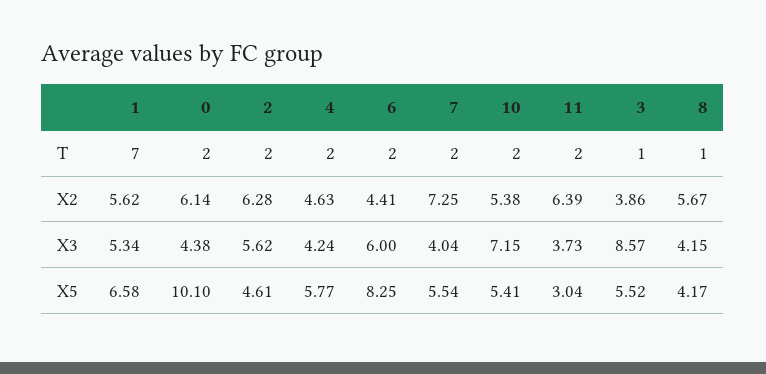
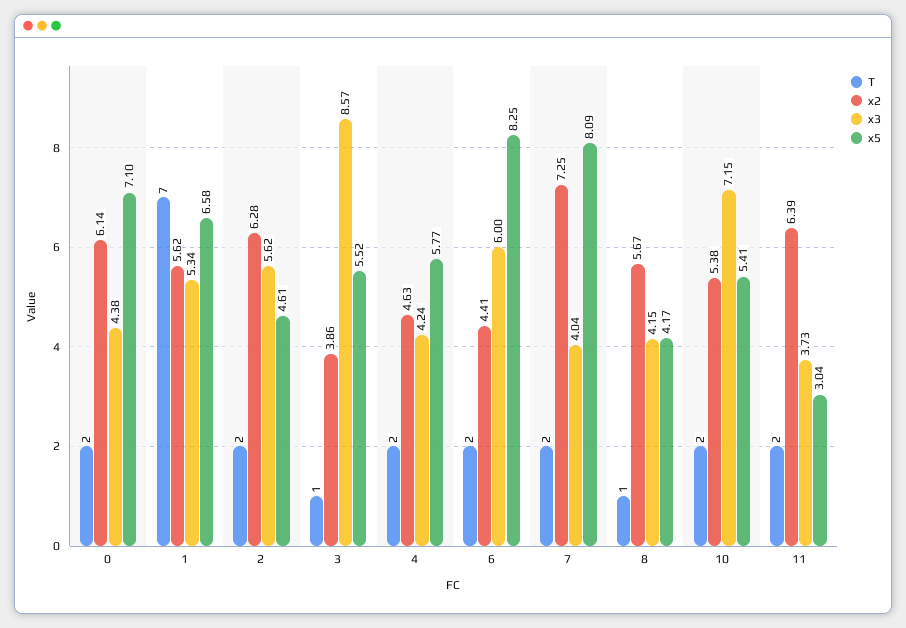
X5, 0: 10.1 -> 7.1
X5, 7: 5.54 -> 8.09

